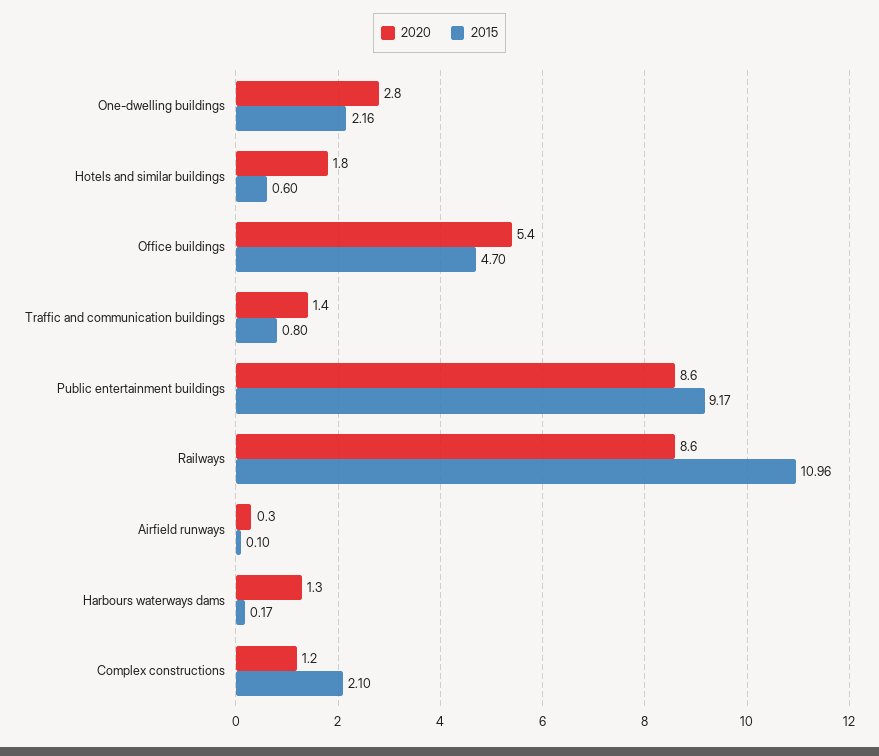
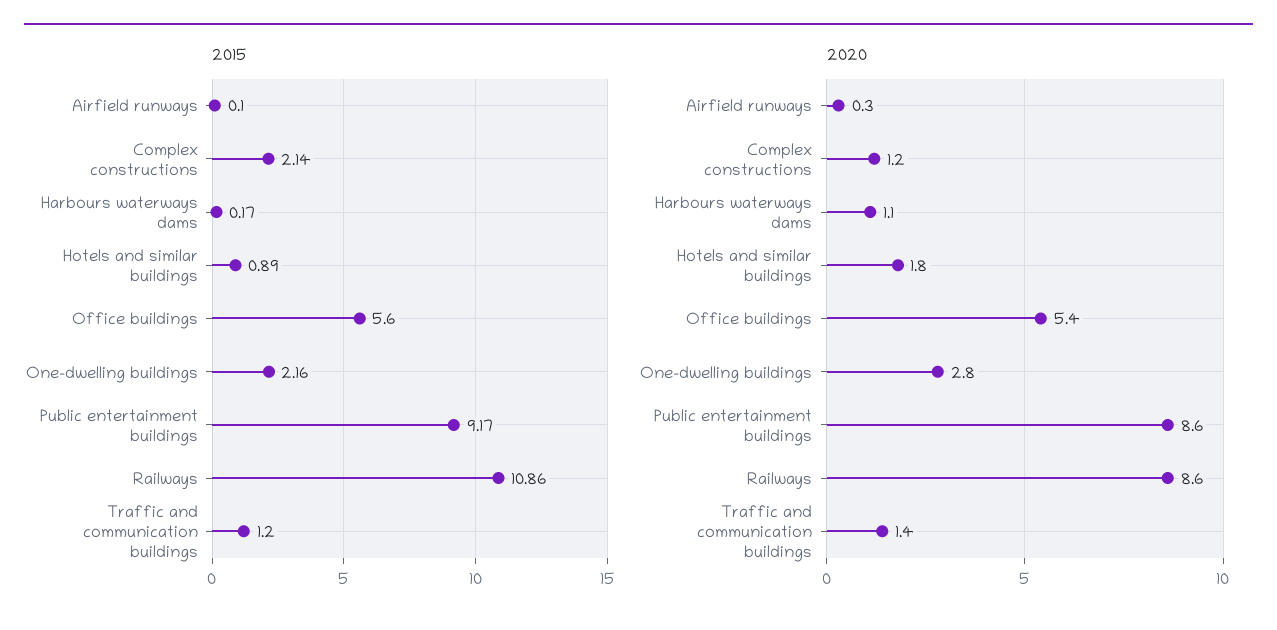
2015, Hotels and similar buildings: 0.6 -> 0.89
2015, Office buildings: 4.7 -> 5.6
2015, Traffic and communication buildings: 0.8 -> 1.2
2015, Railways: 10.96 -> 10.86
2020, Harbours waterways dams: 1.3 -> 1.1
2015, Complex constructions: 2.1 -> 2.14

